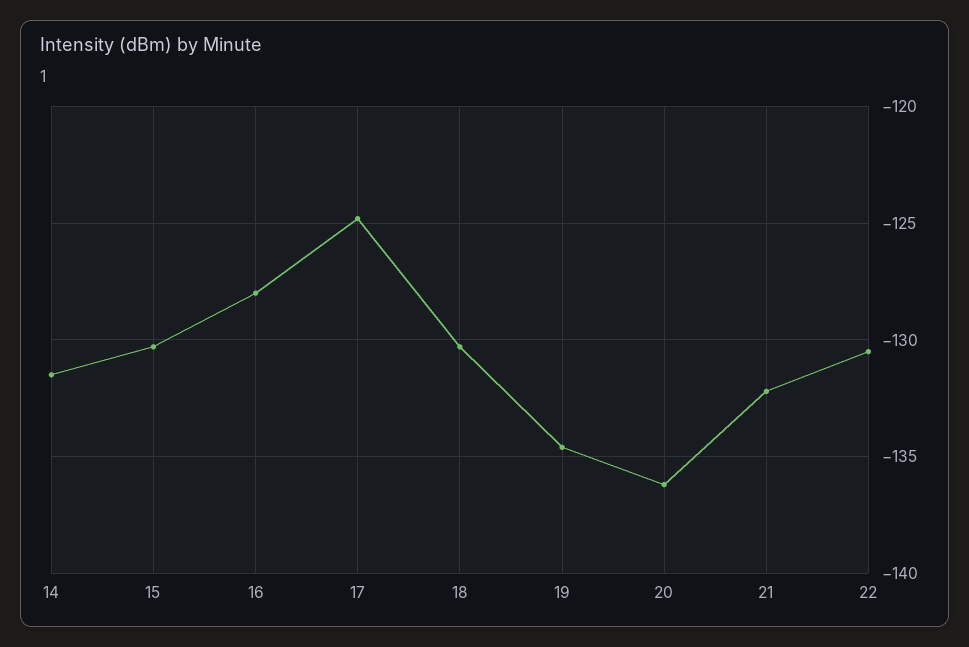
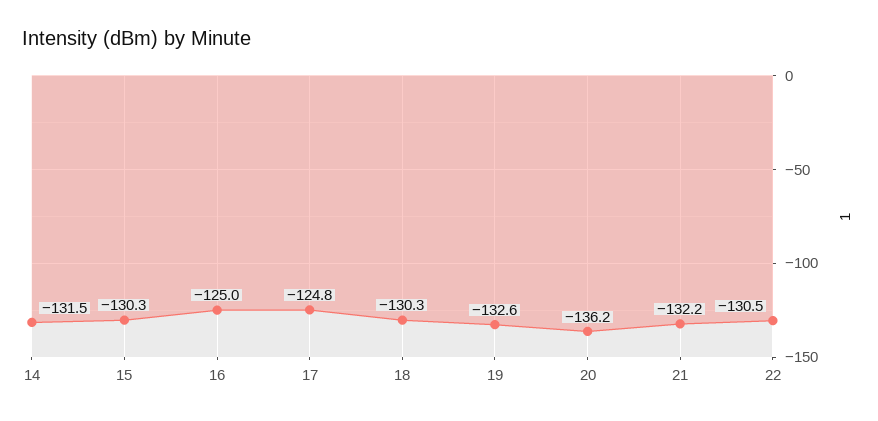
16: -128 -> -125
19: -134.5 -> -132.6

